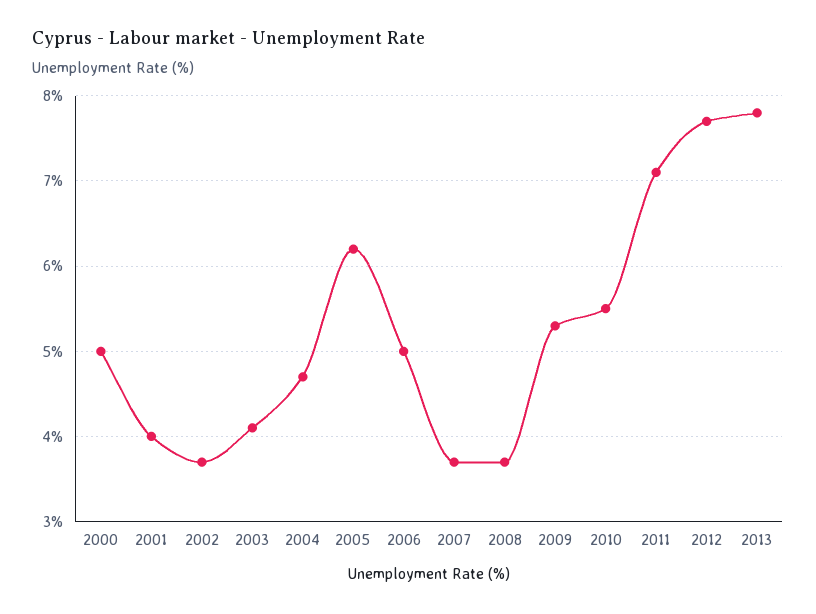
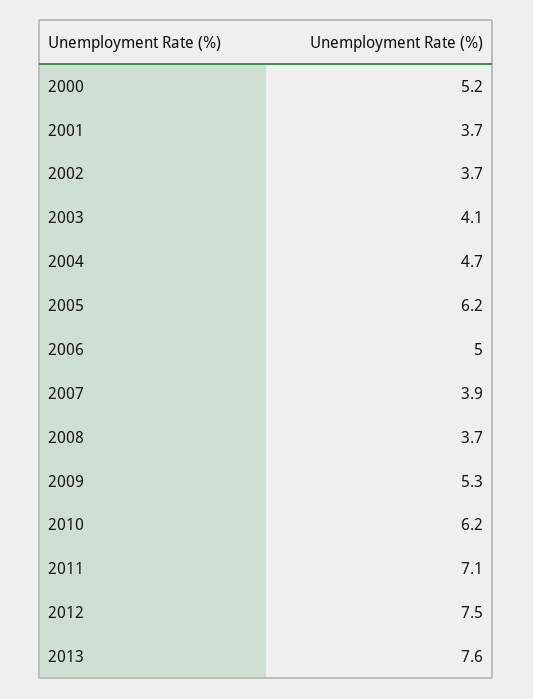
2000: 5 -> 5.2
2001: 4 -> 3.7
2007: 3.7 -> 3.9
2010: 5.5 -> 6.2
2012: 7.7 -> 7.5
2013: 7.8 -> 7.6

